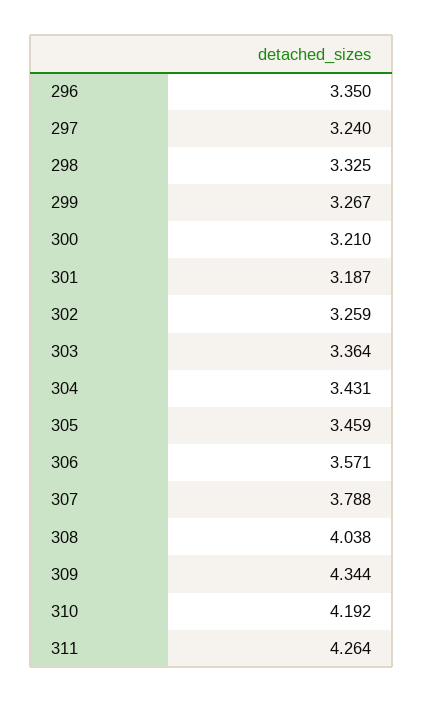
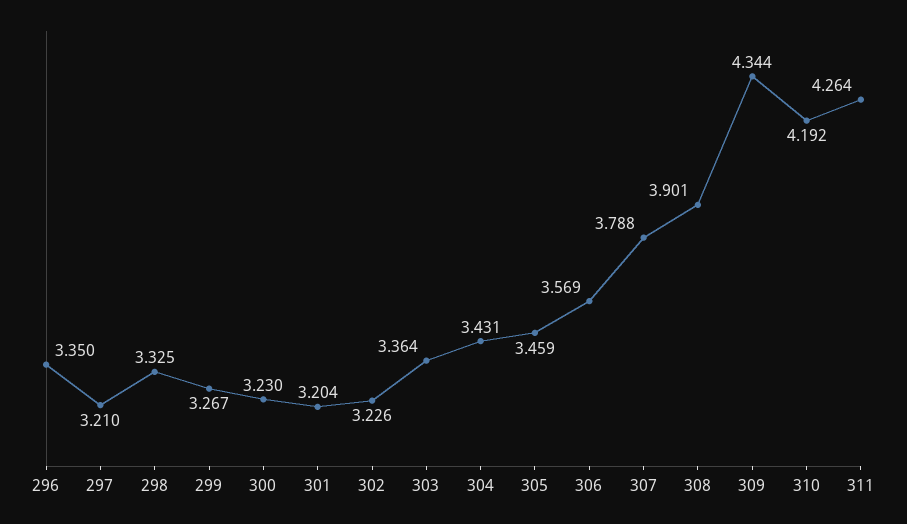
297: 3.24 -> 3.21
300: 3.21 -> 3.23
301: 3.187 -> 3.204
302: 3.259 -> 3.226
306: 3.571 -> 3.569
308: 4.038 -> 3.901

